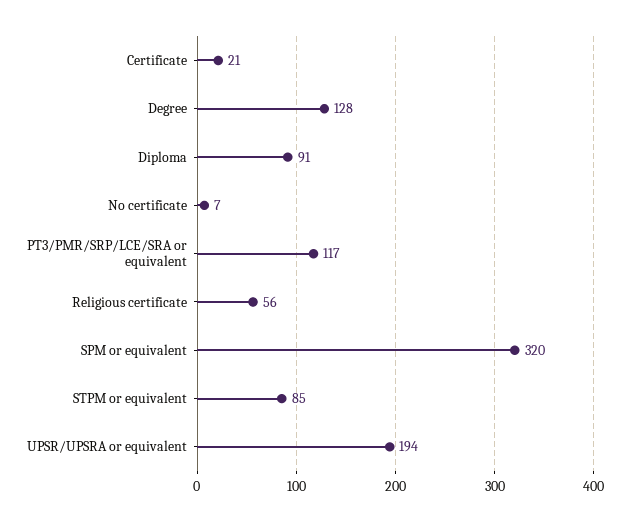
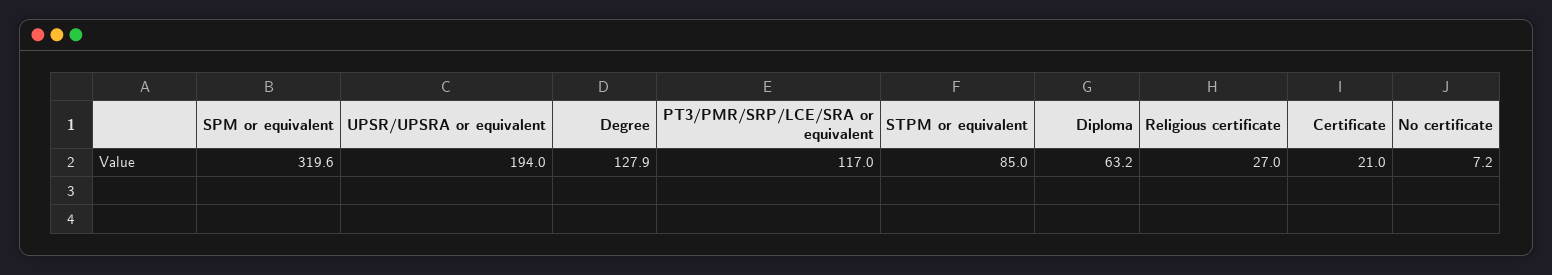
Diploma: 91 -> 63.2
Religious certificate: 56 -> 27

